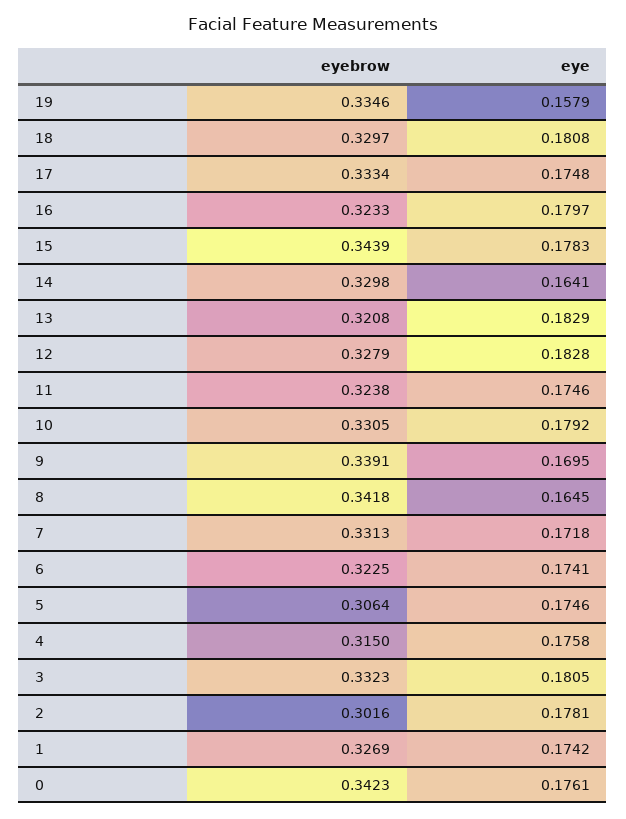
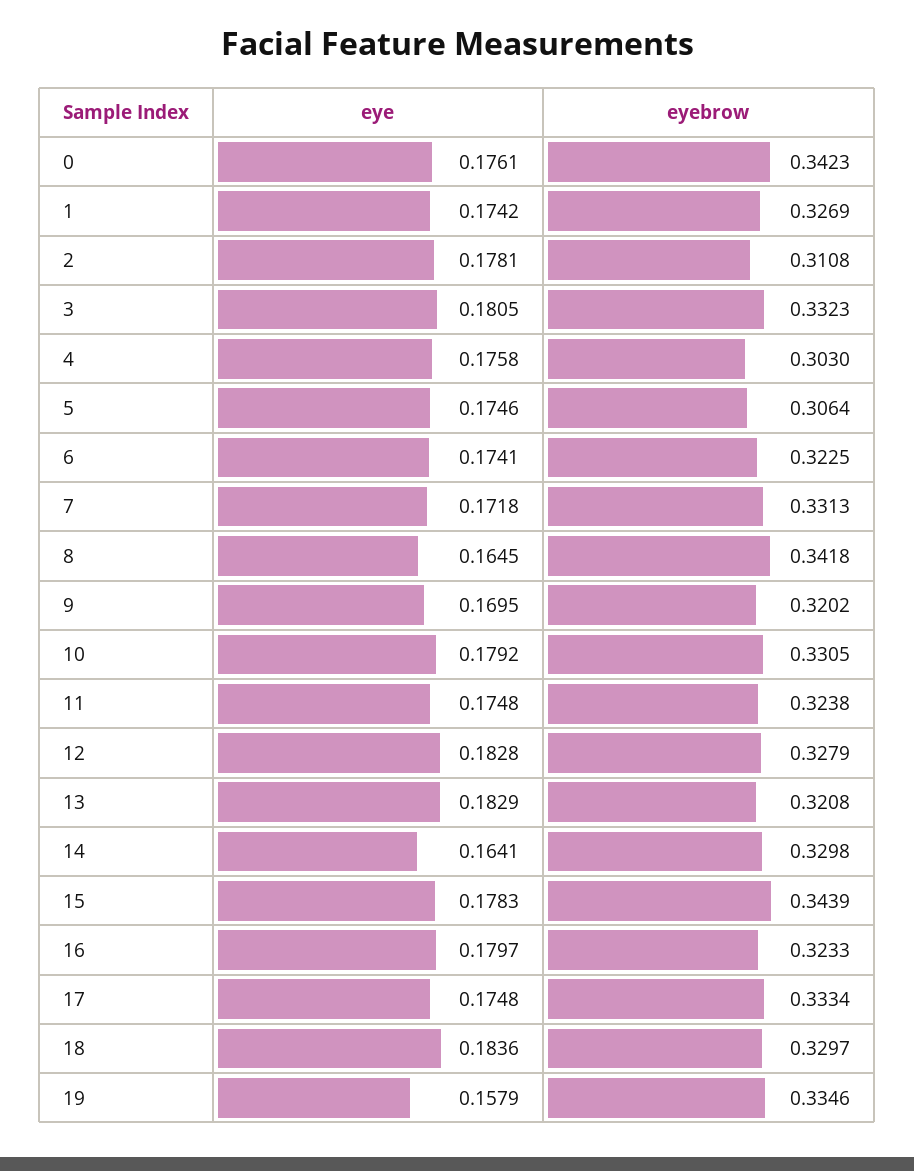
eye, 18: 0.1808 -> 0.1836
eye, 11: 0.1746 -> 0.1748
eyebrow, 9: 0.3391 -> 0.3202
eyebrow, 4: 0.315 -> 0.303
eyebrow, 2: 0.3016 -> 0.3108

